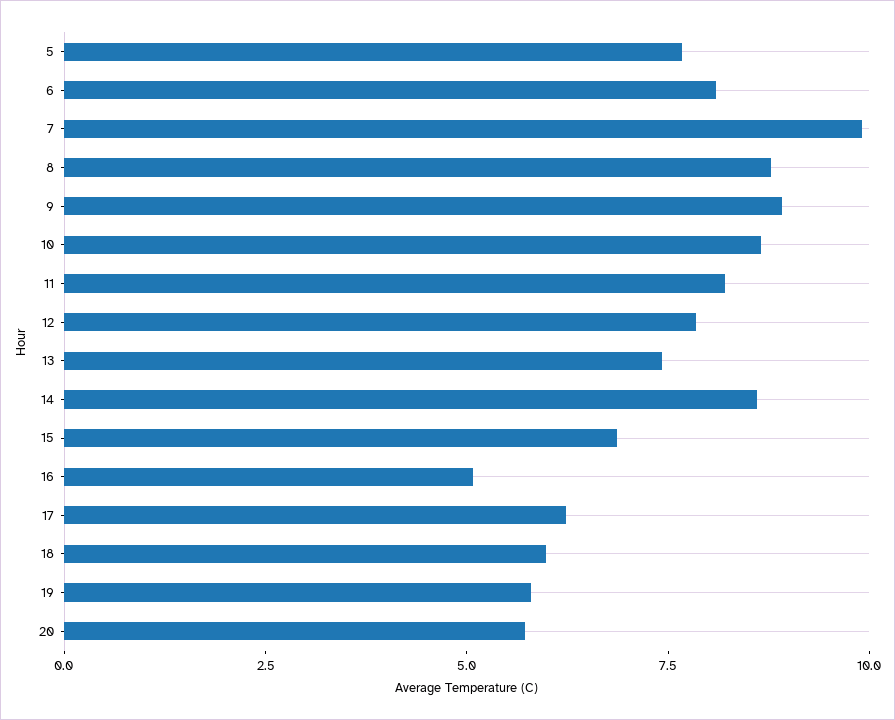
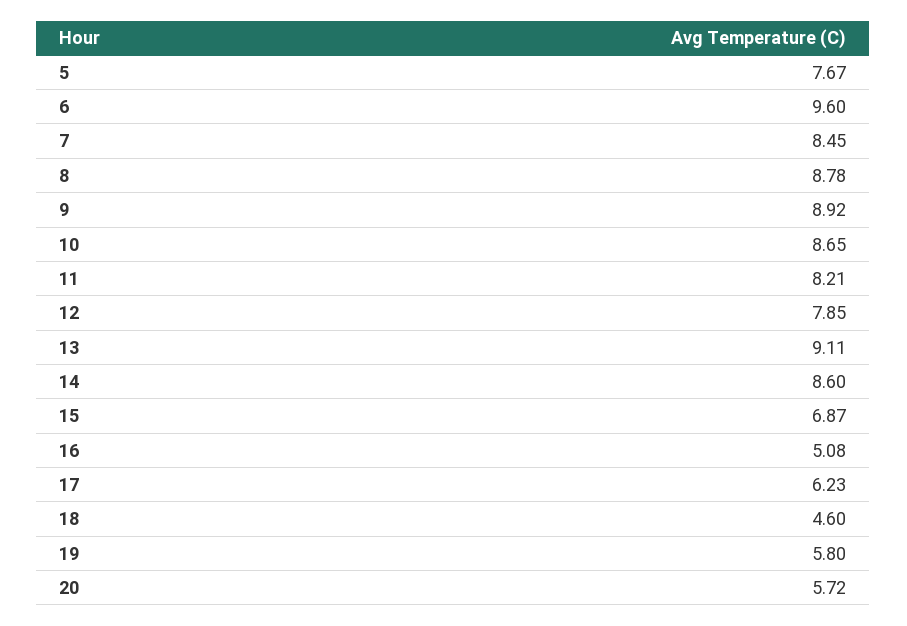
6: 8 -> 9.6
7: 10 -> 8.45
13: 7.5 -> 9.11
18: 6 -> 4.6

